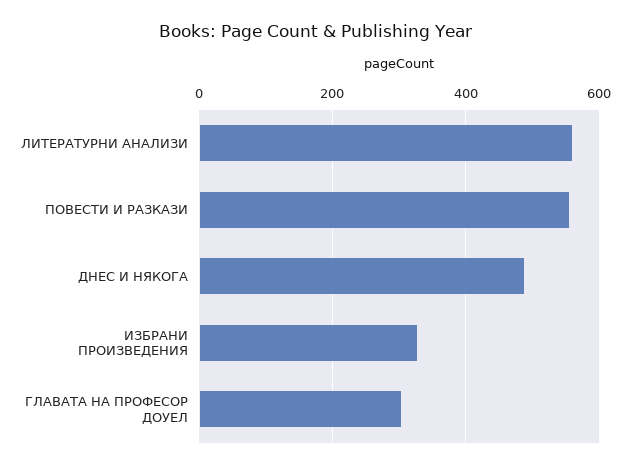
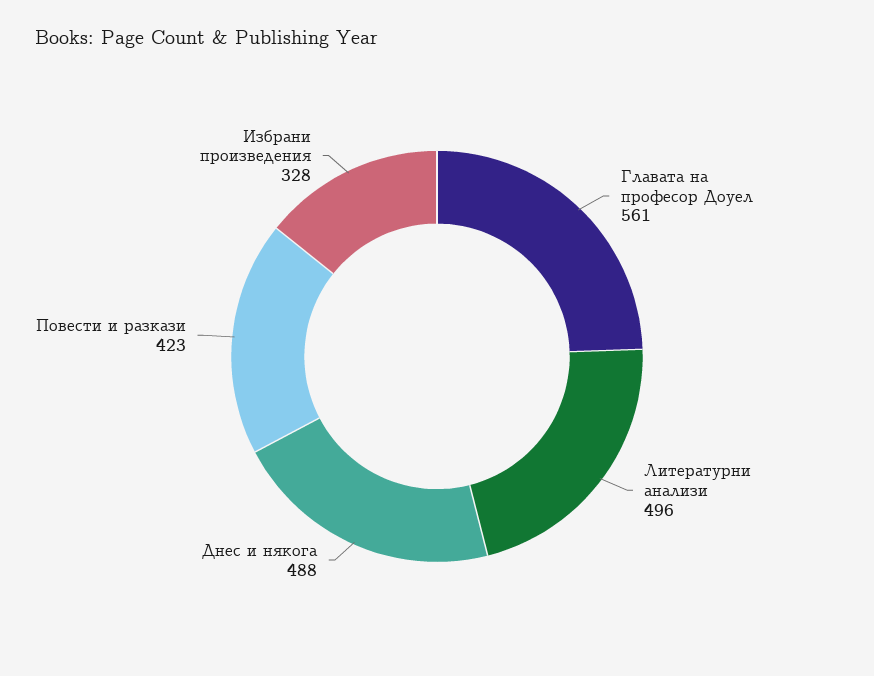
ЛИТЕРАТУРНИ АНАЛИЗИ: 560 -> 496
ПОВЕСТИ И РАЗКАЗИ: 560 -> 423
ГЛАВАТА НА ПРОФЕСОР ДОУЕЛ: 300 -> 561

